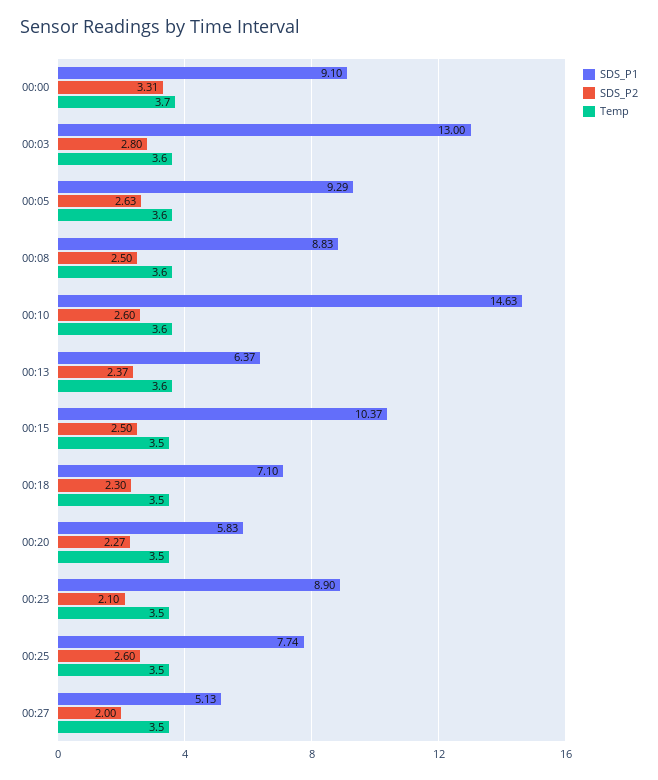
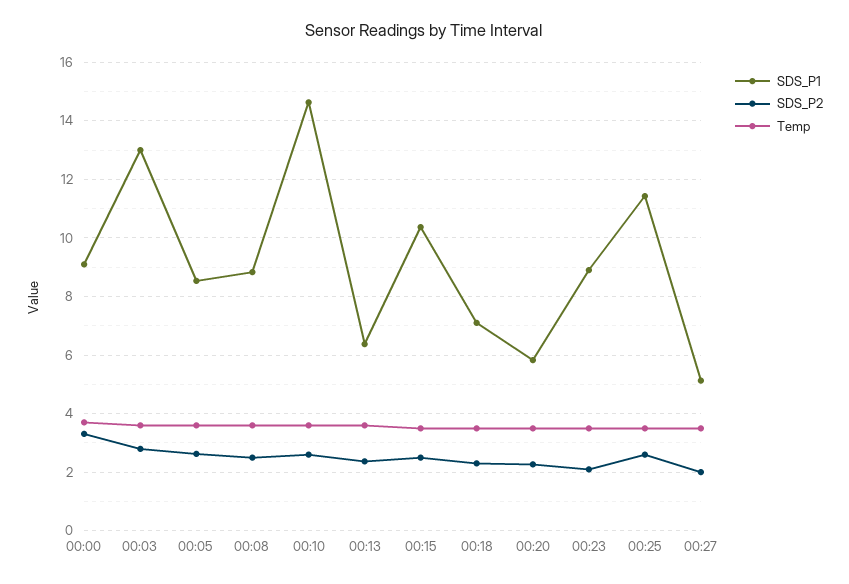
SDS_P1, 00:05: 9.29 -> 8.5
SDS_P1, 00:25: 7.74 -> 11.5

